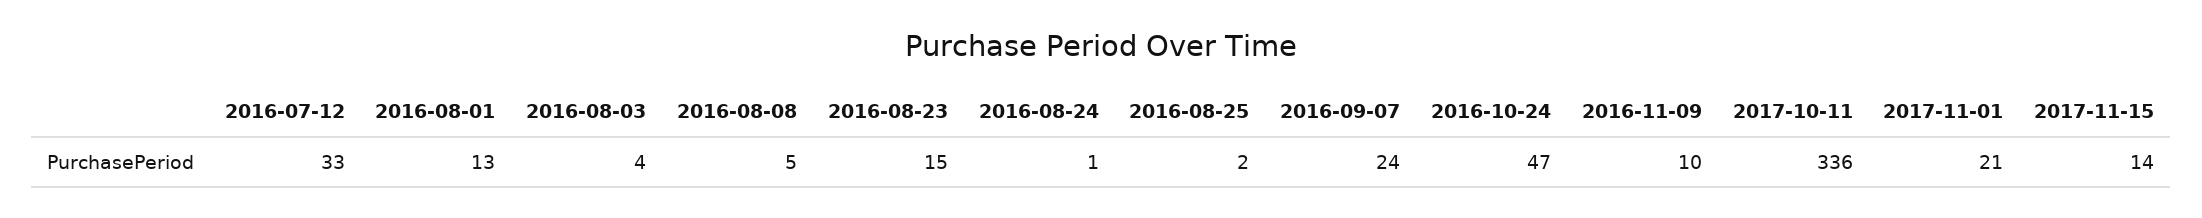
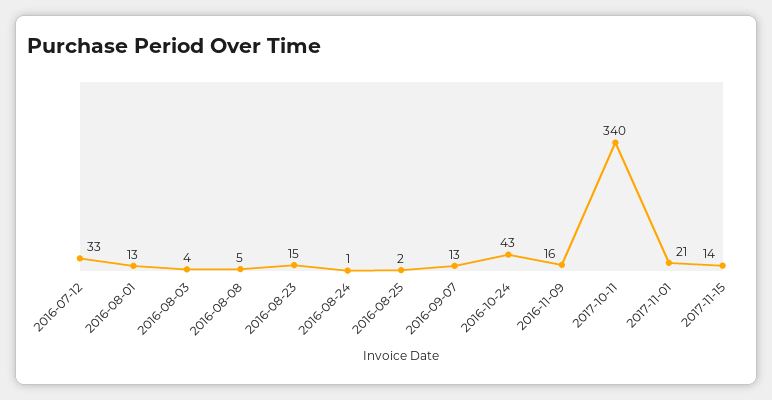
2016-09-07: 24 -> 13
2016-10-24: 47 -> 43
2016-11-09: 10 -> 16
2017-10-11: 336 -> 340

